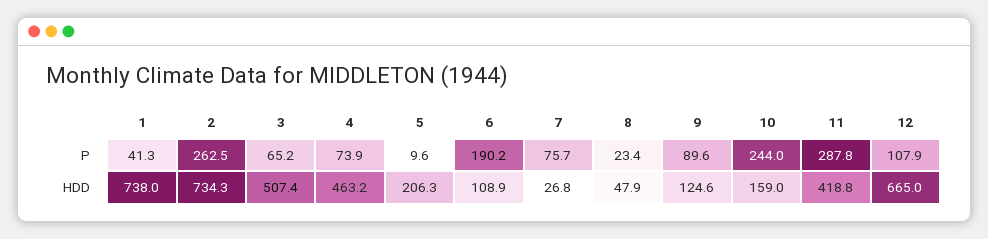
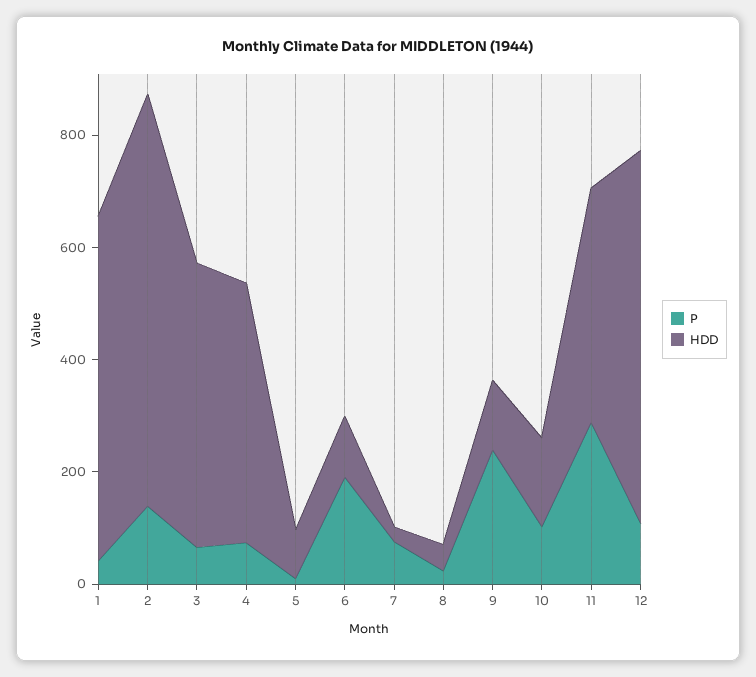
P, 2: 262.5 -> 150
P, 9: 89.6 -> 250
P, 10: 244 -> 100
HDD, 1: 738 -> 600
HDD, 5: 206.3 -> 100

